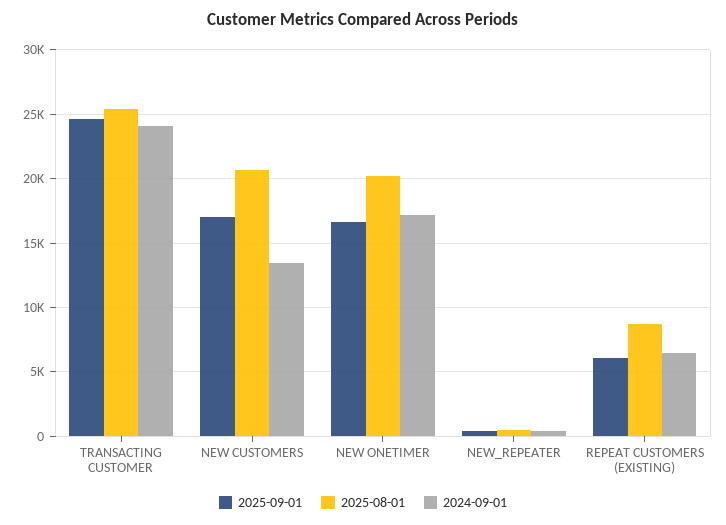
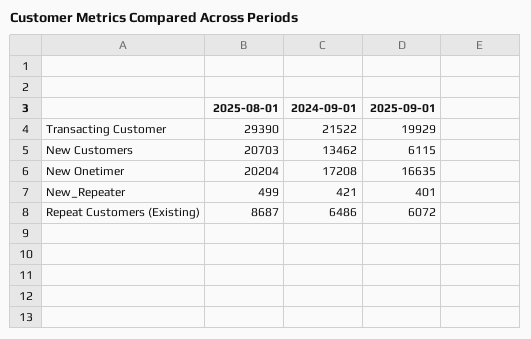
2025-09-01, TRANSACTING CUSTOMER: 24500 -> 19929
2025-08-01, TRANSACTING CUSTOMER: 25500 -> 29390
2024-09-01, TRANSACTING CUSTOMER: 24000 -> 21522
2025-09-01, NEW CUSTOMERS: 17000 -> 6115

